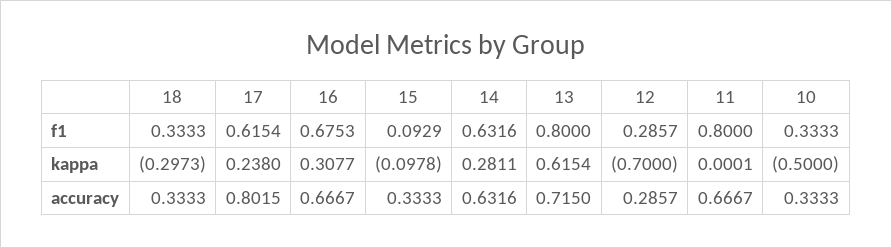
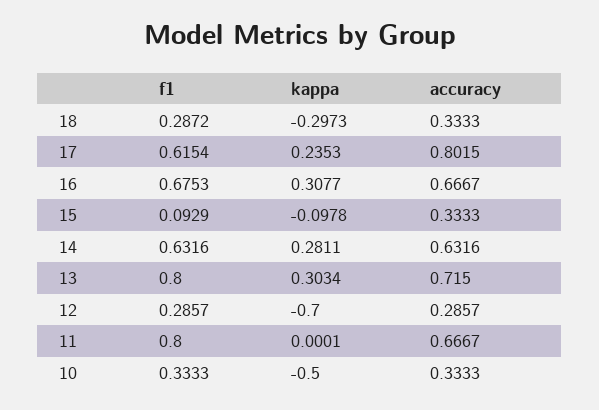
18, f1: 0.3333 -> 0.2872
17, kappa: 0.238 -> 0.2353
13, kappa: 0.6154 -> 0.3034

